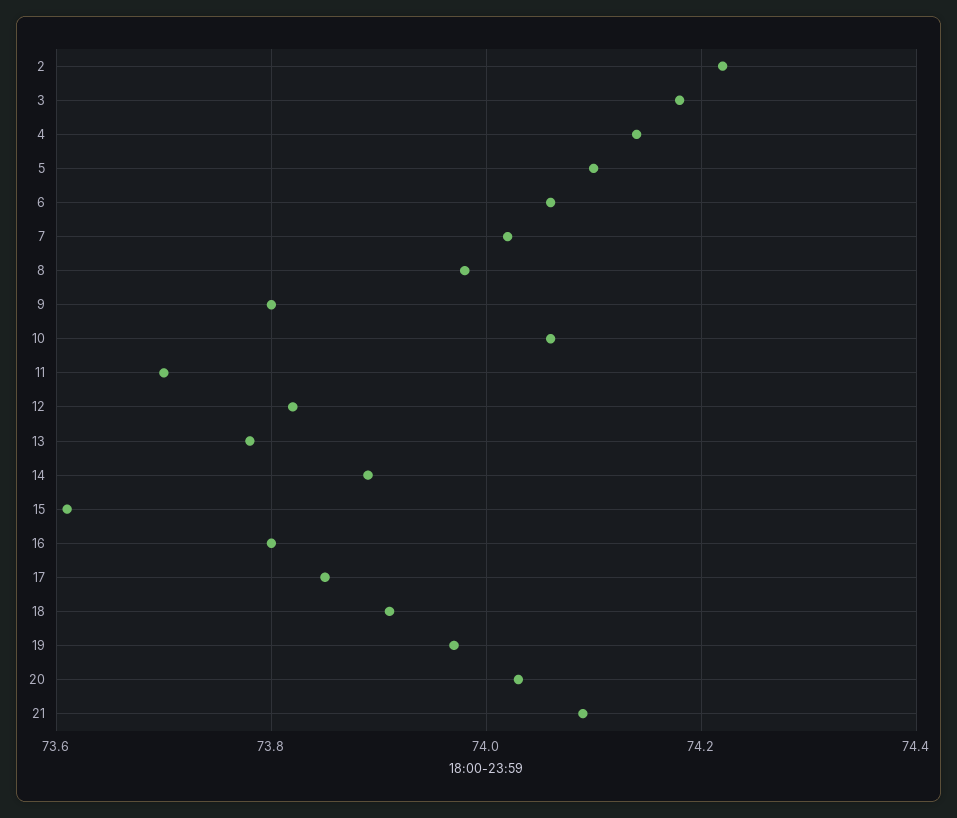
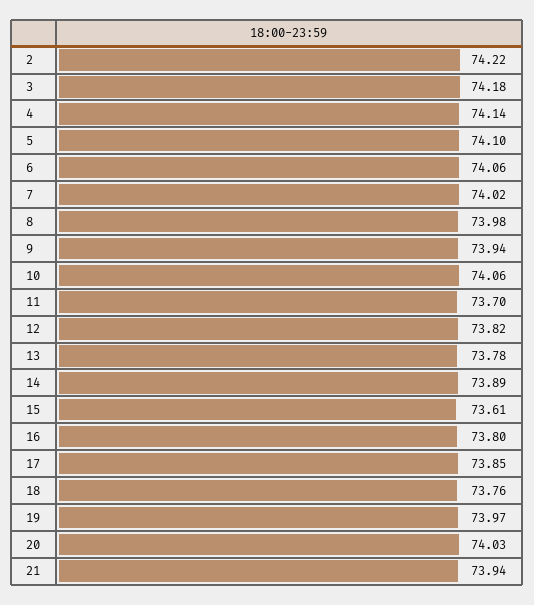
9: 73.8 -> 73.94
18: 73.9 -> 73.76
21: 74.1 -> 73.94

